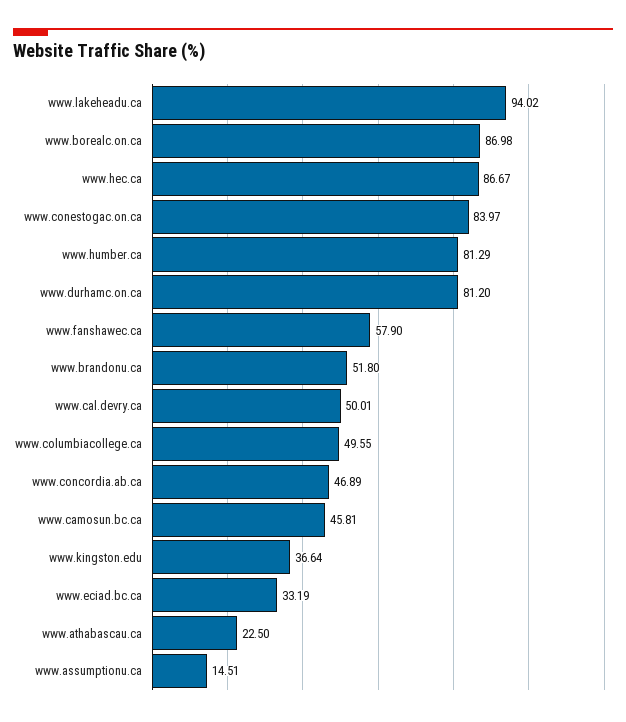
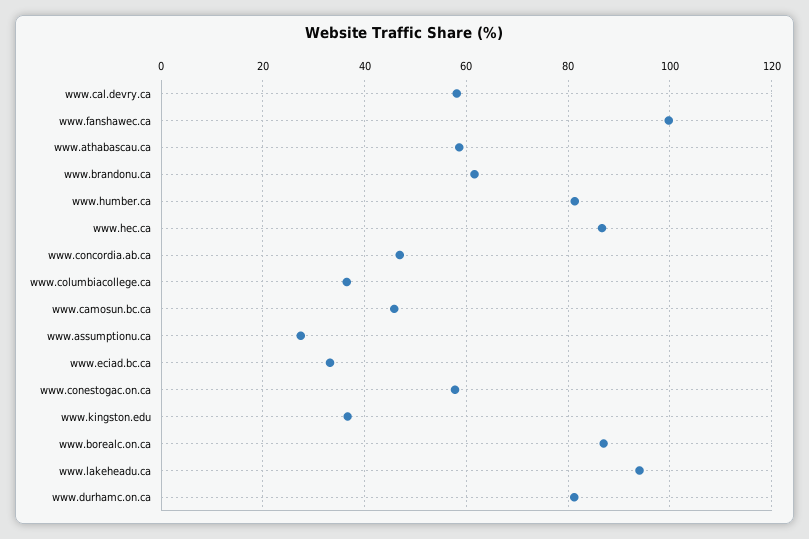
www.conestogac.on.ca: 83.97 -> 58
www.fanshawec.ca: 57.9 -> 100
www.brandonu.ca: 51.8 -> 62
www.cal.devry.ca: 50.01 -> 58
www.columbiacollege.ca: 49.55 -> 36
www.athabascau.ca: 22.5 -> 58
www.assumptionu.ca: 14.51 -> 28

